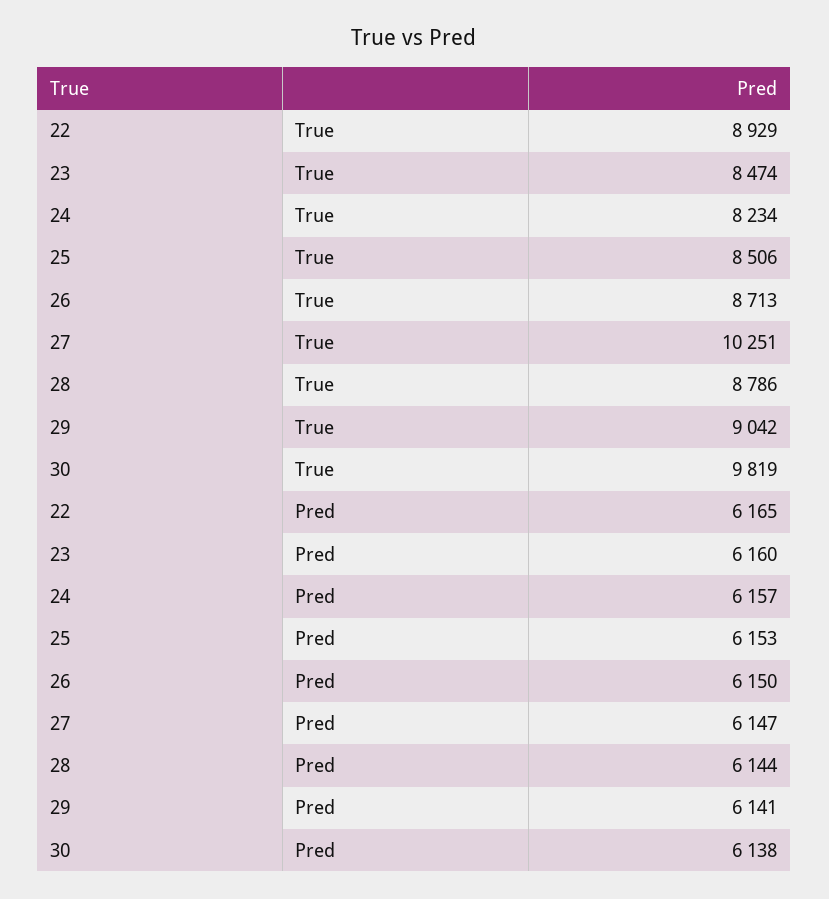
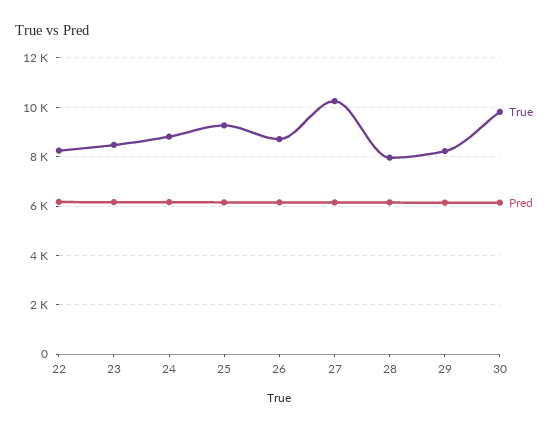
True, 22: 8929 -> 8250
True, 24: 8234 -> 8750
True, 25: 8506 -> 9250
True, 28: 8786 -> 8000
True, 29: 9042 -> 8250

